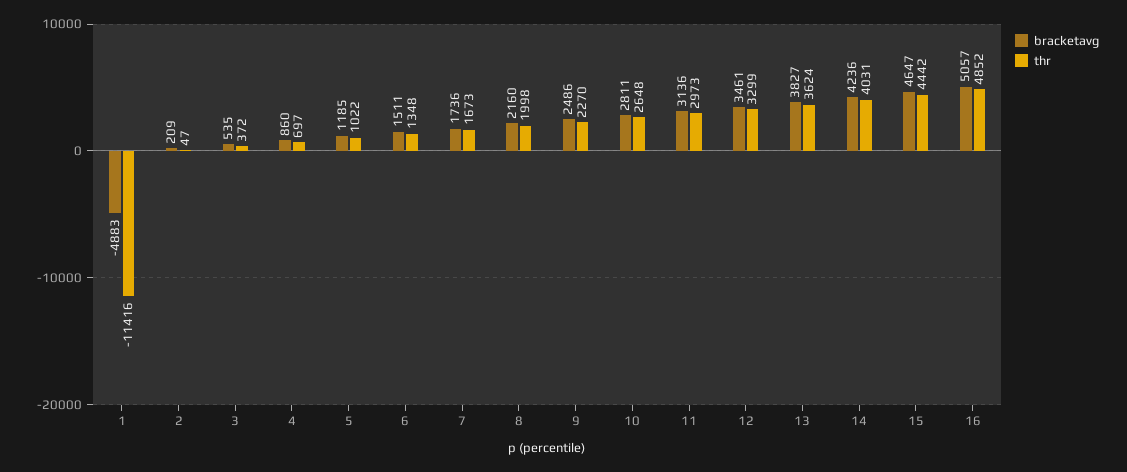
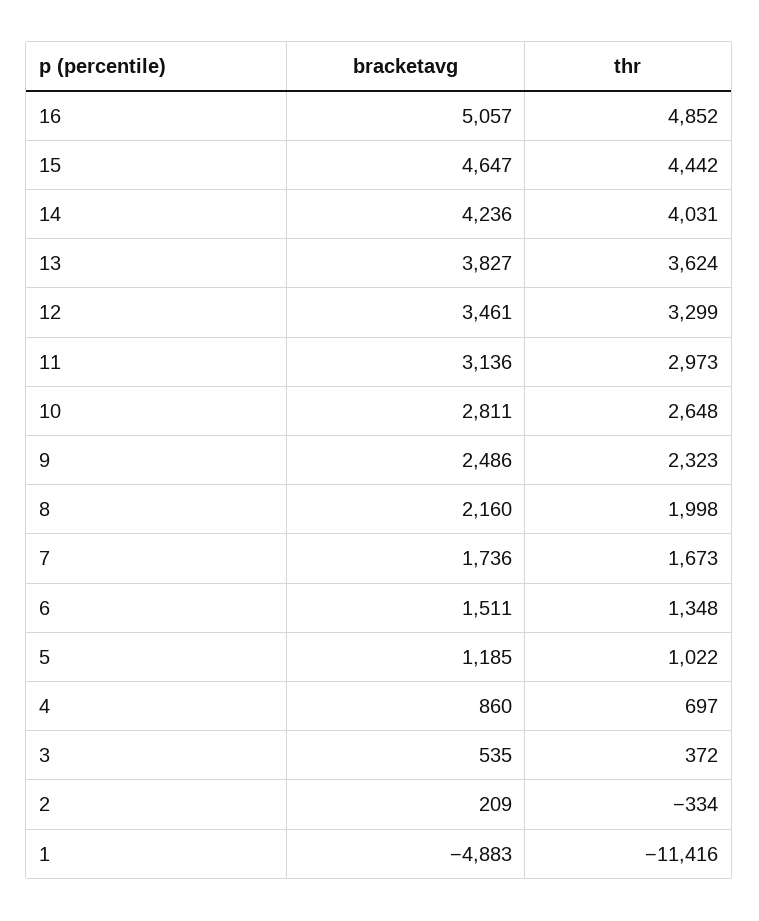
thr, 2: 47 -> -334
thr, 9: 2270 -> 2323

